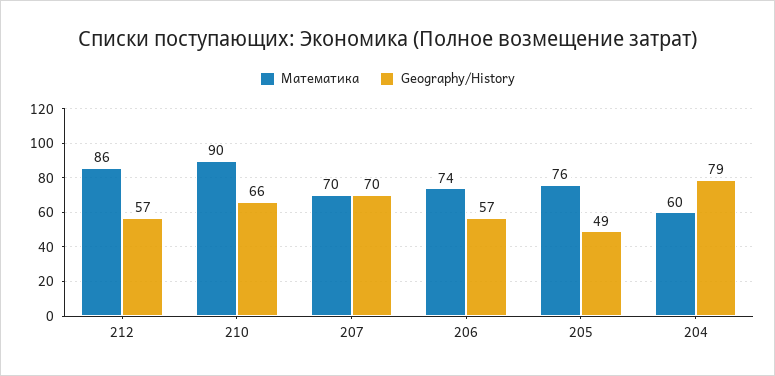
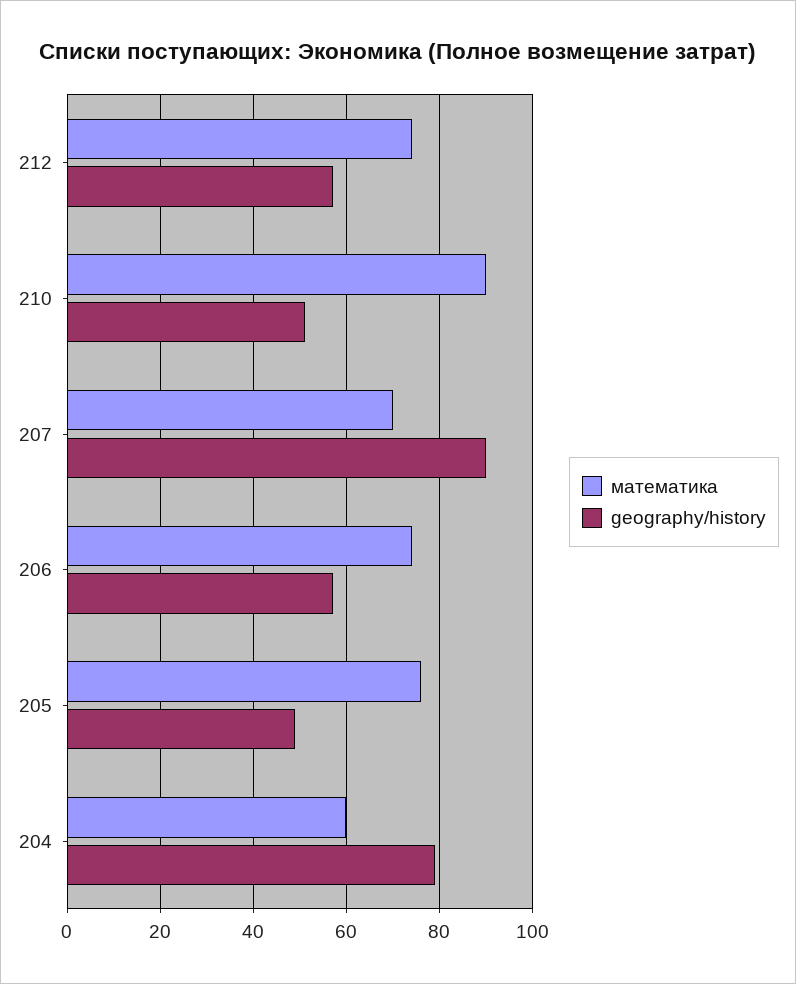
Математика, 212: 86 -> 75
Geography/History, 210: 66 -> 50
Geography/History, 207: 70 -> 90

